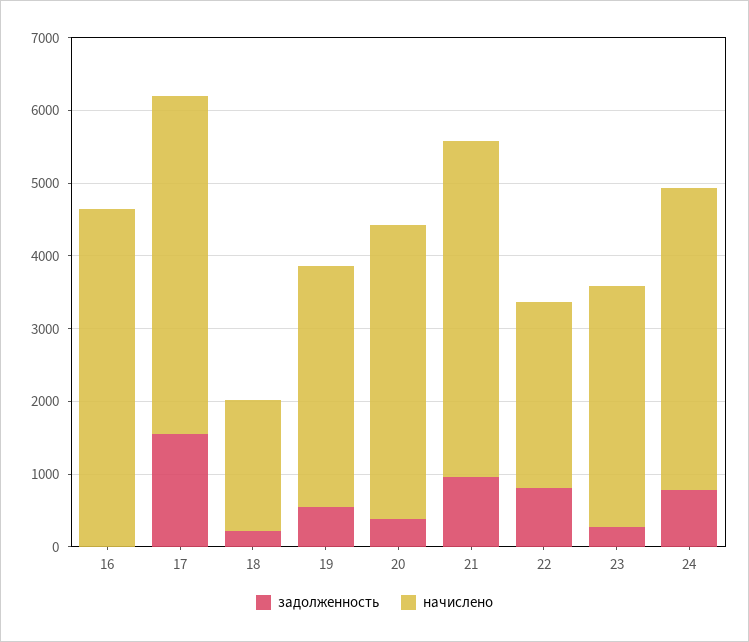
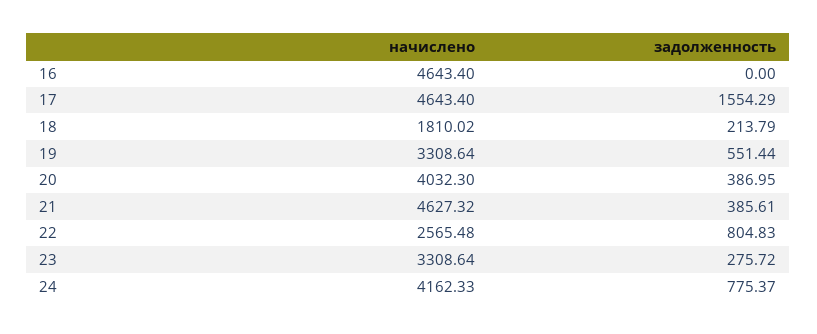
задолженность, 21: 1000 -> 385.61

